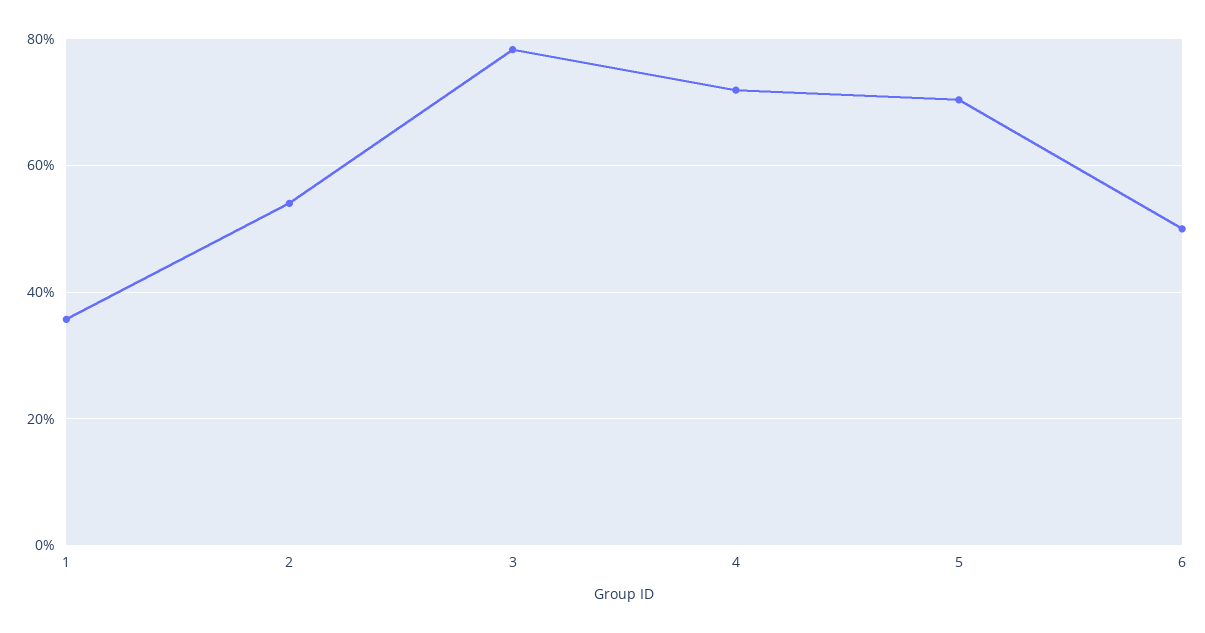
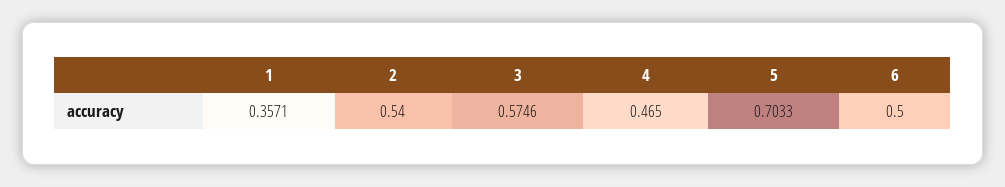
3: 0.78 -> 0.5746
4: 0.72 -> 0.465

